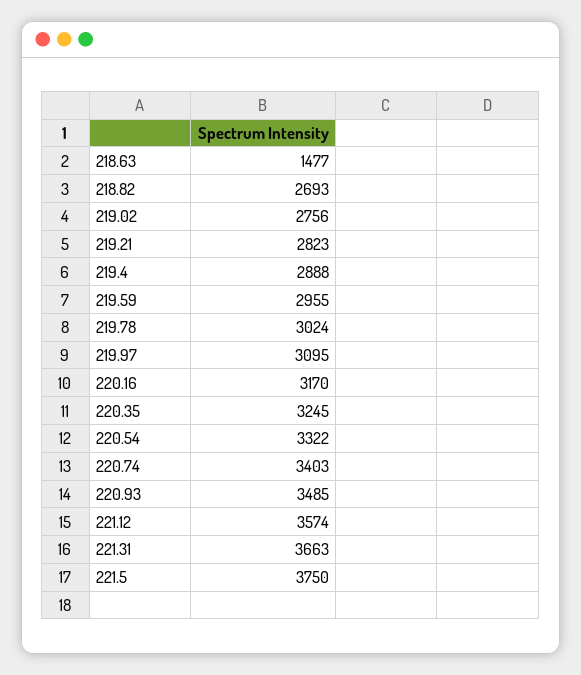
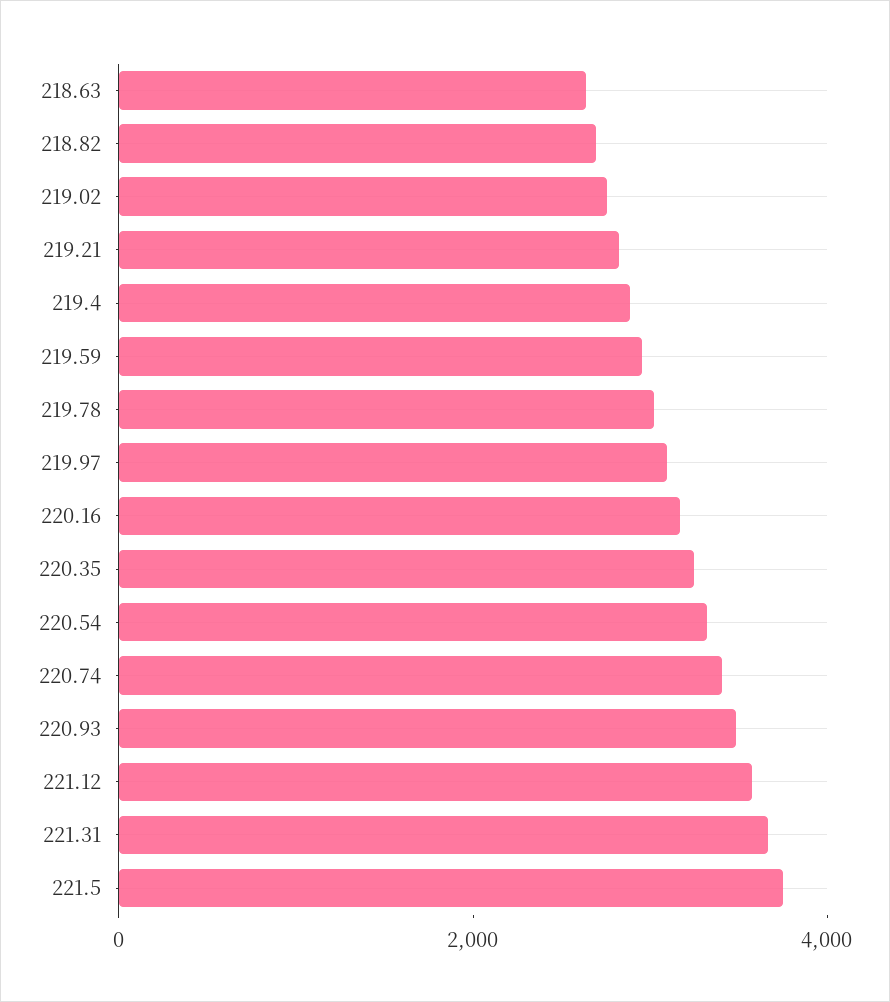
218.63: 1477 -> 2500

